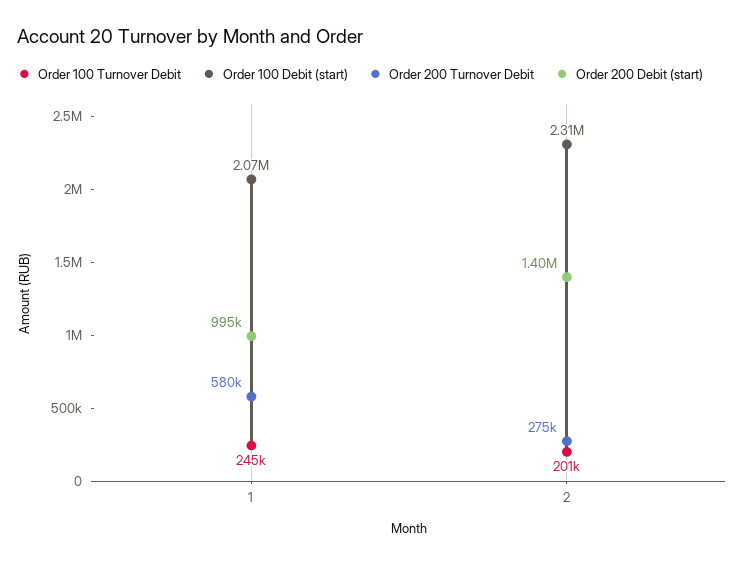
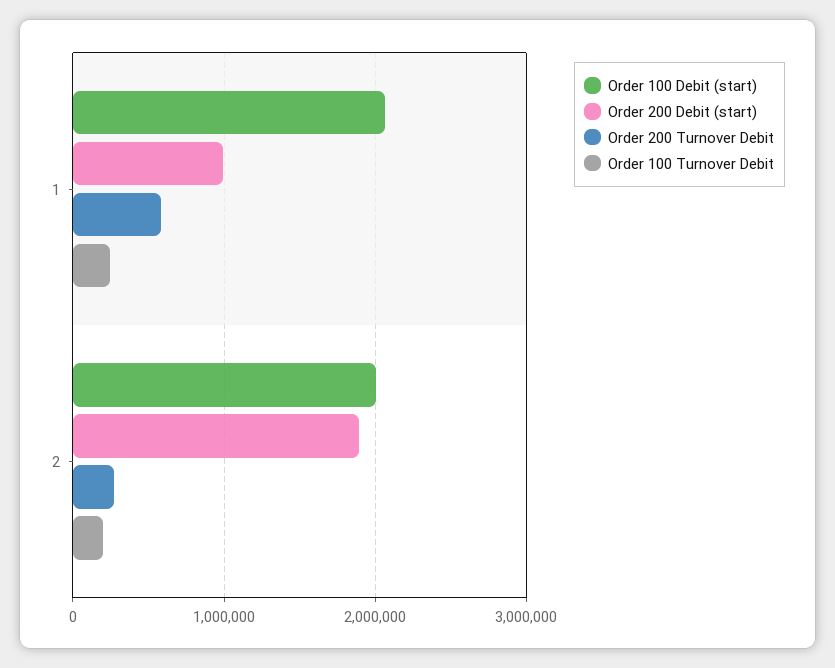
Order 100 Debit (start), 2: 2310000 -> 2000000
Order 200 Debit (start), 2: 1400000 -> 1900000

